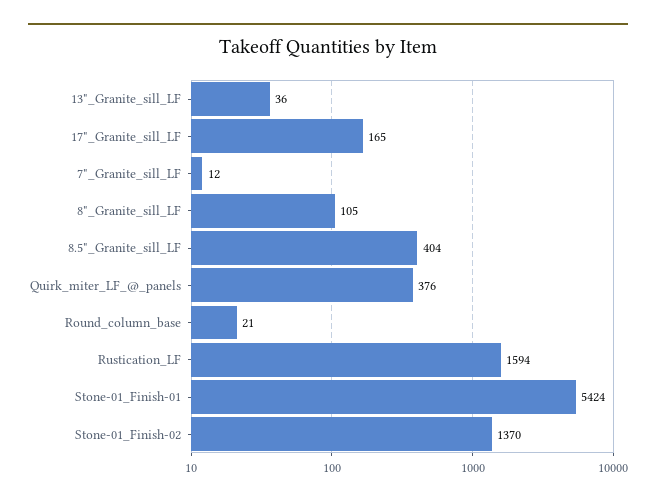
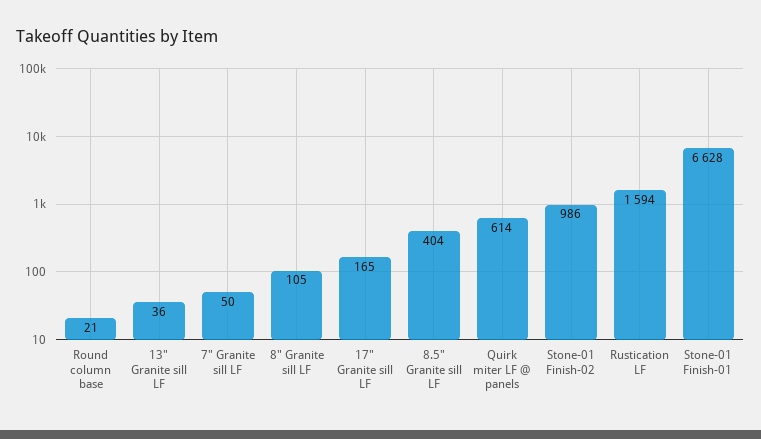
7"_Granite_sill_LF: 12 -> 50
Quirk_miter_LF_@_panels: 376 -> 614
Stone-01_Finish-01: 5424 -> 6628
Stone-01_Finish-02: 1370 -> 986

